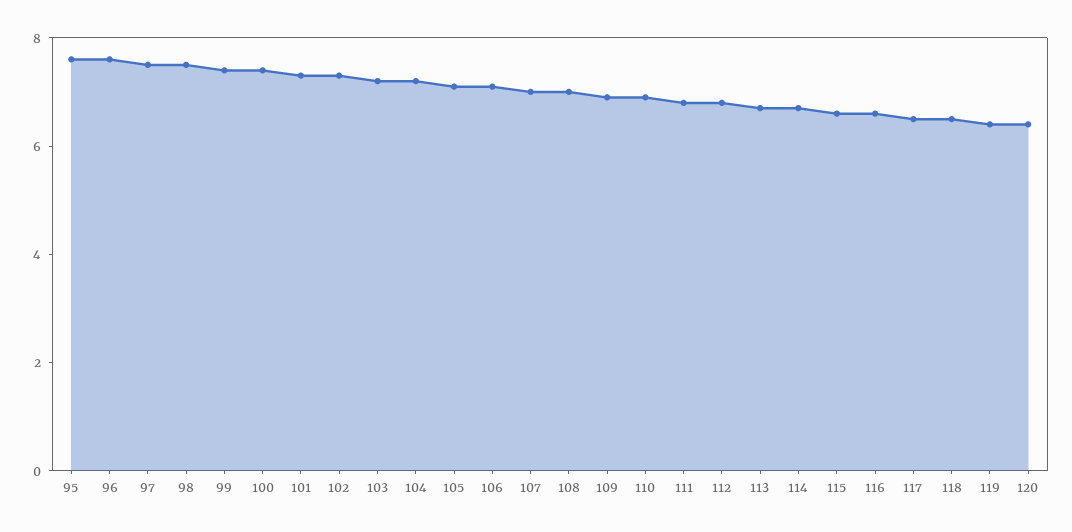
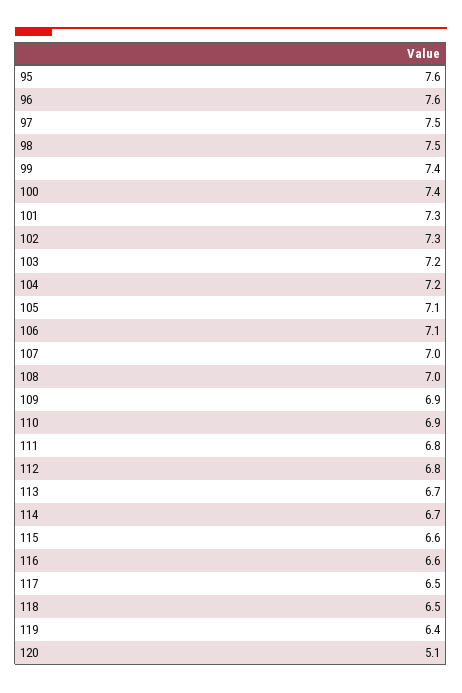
120: 6.5 -> 5.1

